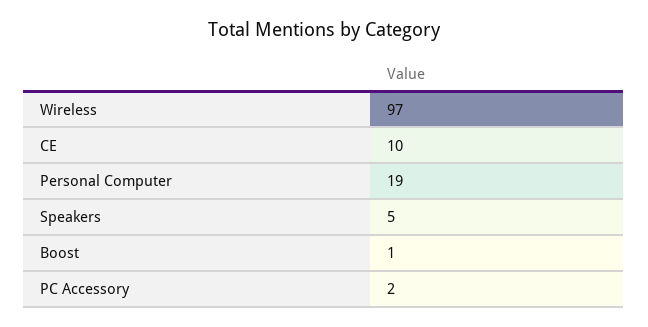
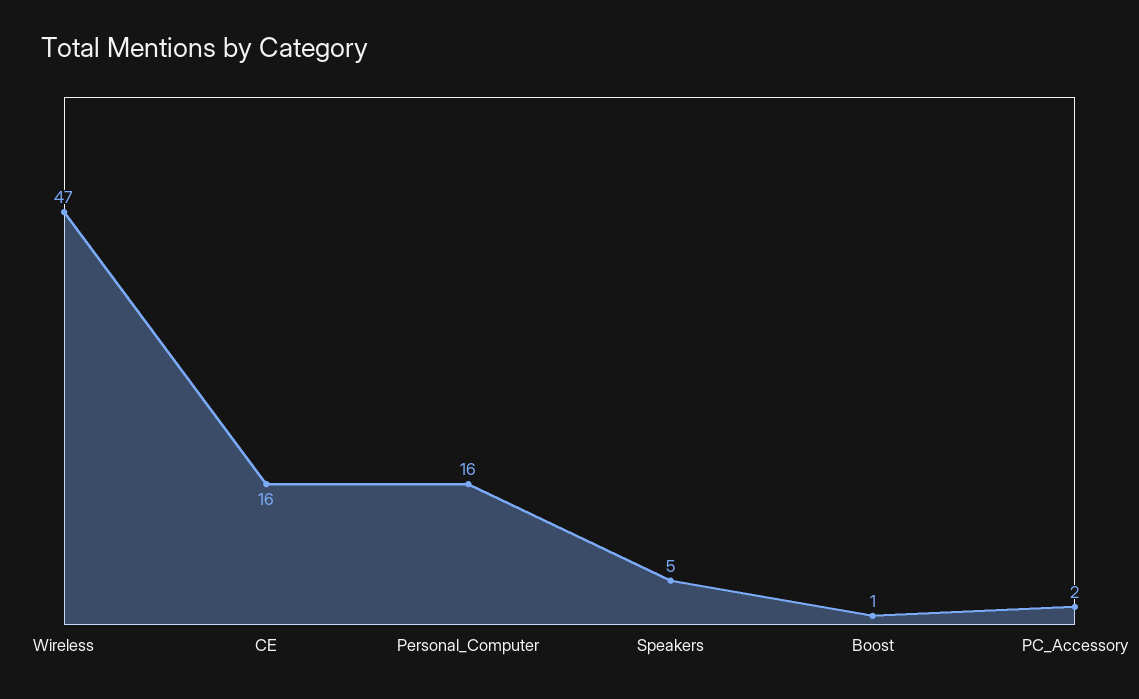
Wireless: 97 -> 47
CE: 10 -> 16
Personal Computer: 19 -> 16

